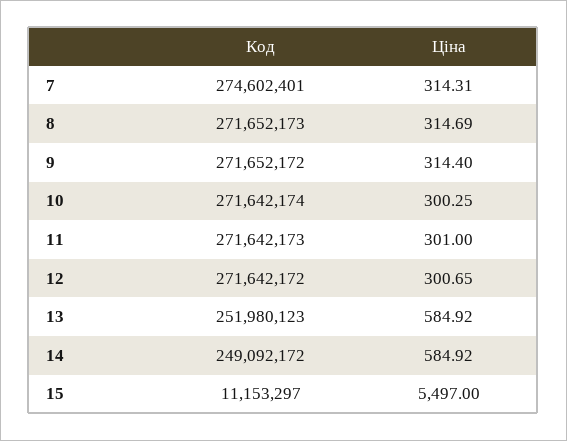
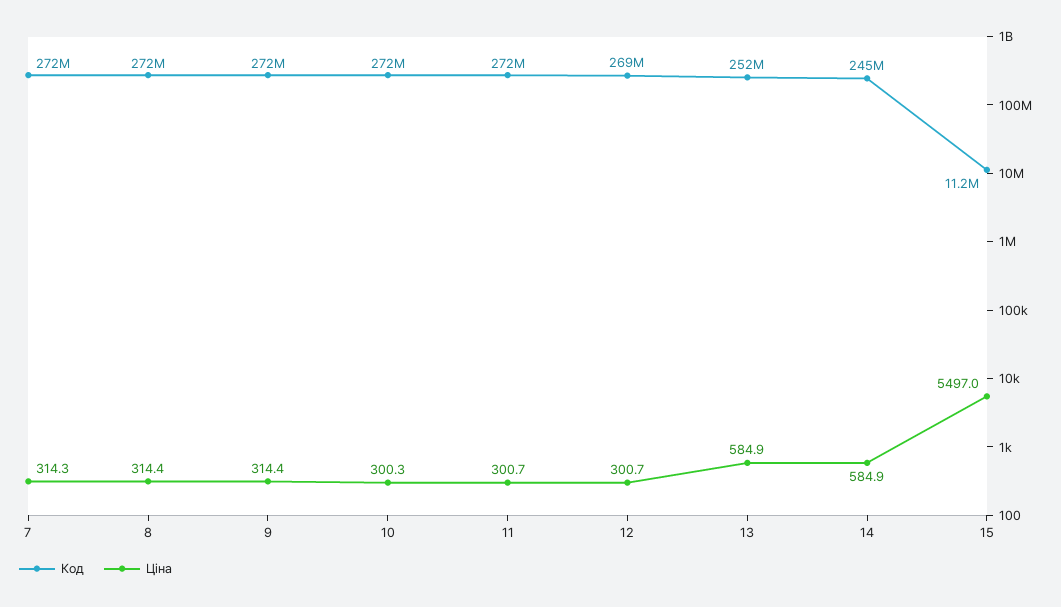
Код, 7: 274602401 -> 272000000
Ціна, 8: 314.69 -> 314.4
Ціна, 11: 301 -> 300.7
Код, 12: 271642172 -> 269000000
Код, 14: 249092172 -> 245000000

